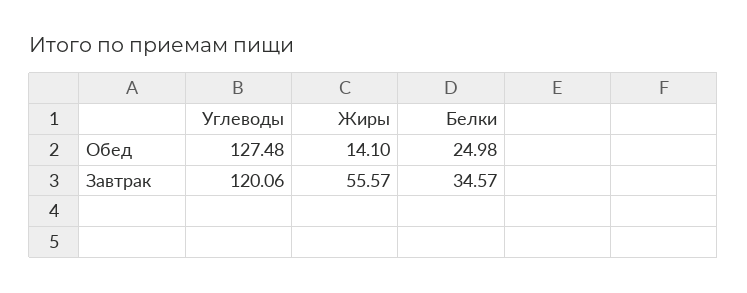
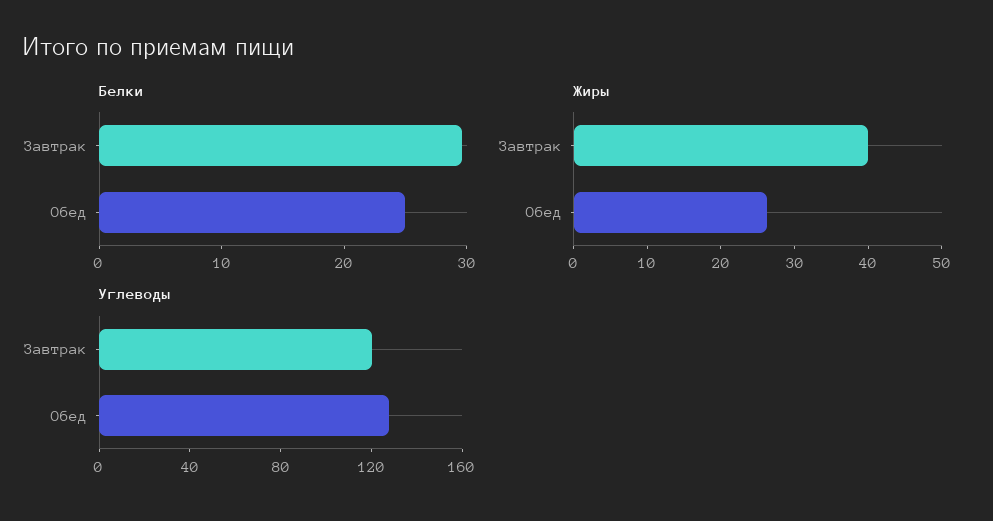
Жиры, Обед: 14.1 -> 26
Жиры, Завтрак: 55.57 -> 40
Белки, Завтрак: 34.57 -> 30

